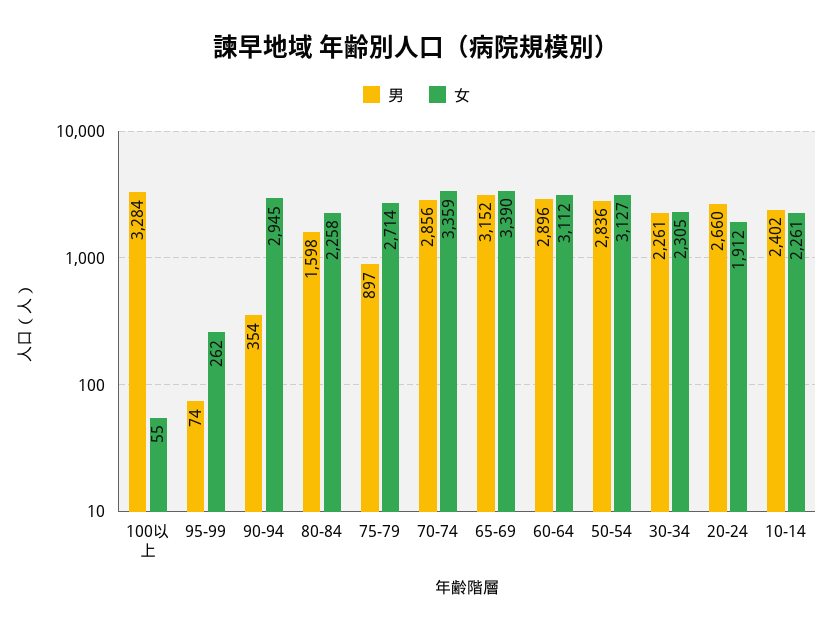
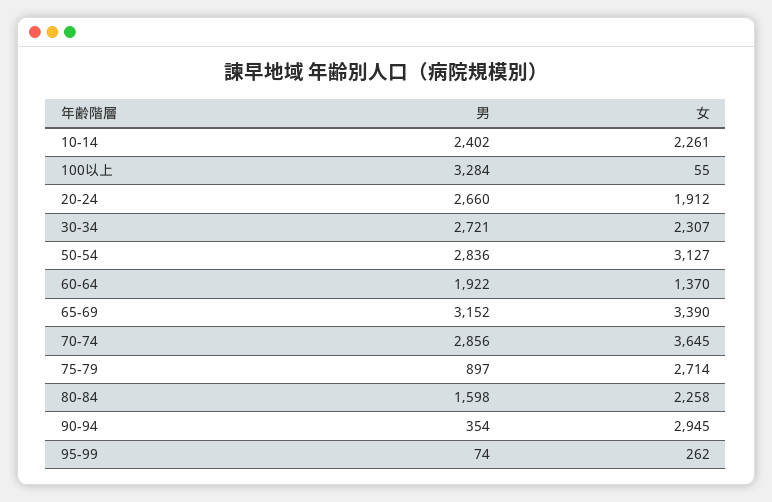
女, 70-74: 3359 -> 3645
男, 60-64: 2896 -> 1922
女, 60-64: 3112 -> 1370
男, 30-34: 2261 -> 2721
女, 30-34: 2305 -> 2307

